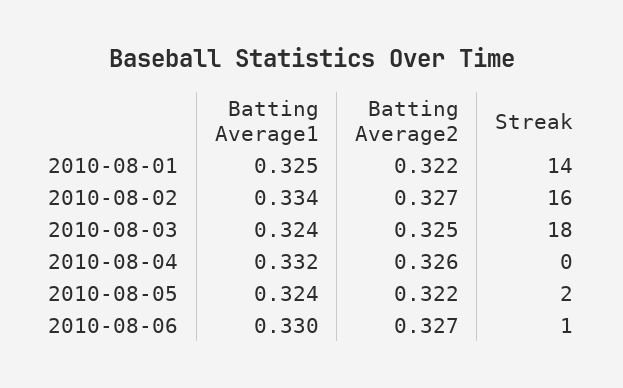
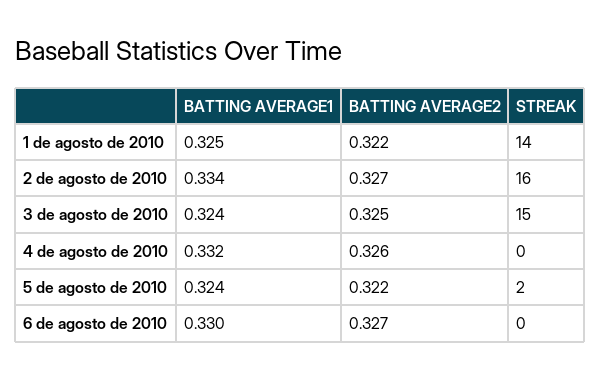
Streak, 2010-08-03: 18 -> 15
Streak, 2010-08-06: 1 -> 0

